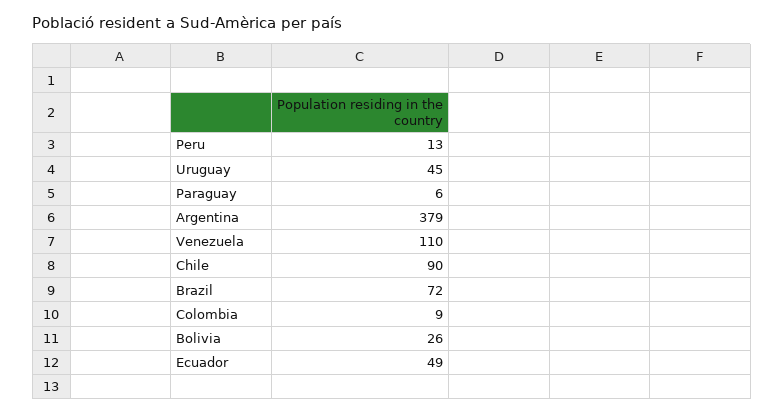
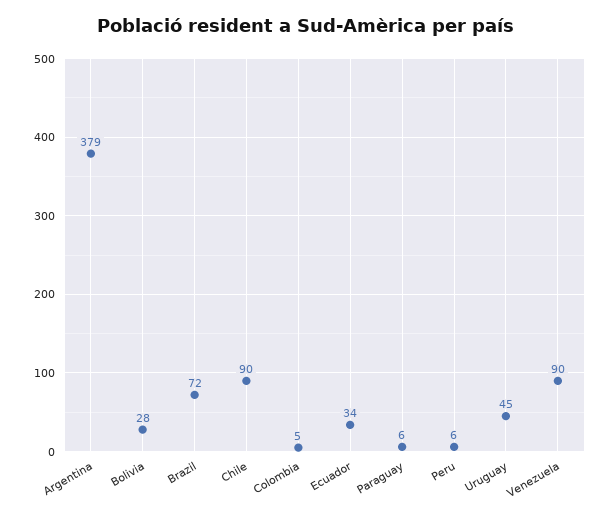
Peru: 13 -> 6
Venezuela: 110 -> 90
Colombia: 9 -> 5
Bolivia: 26 -> 28
Ecuador: 49 -> 34

